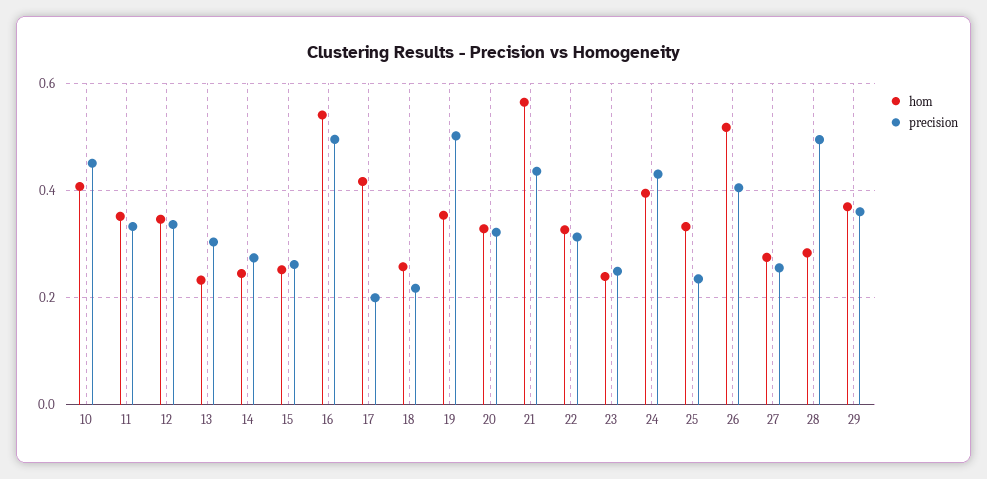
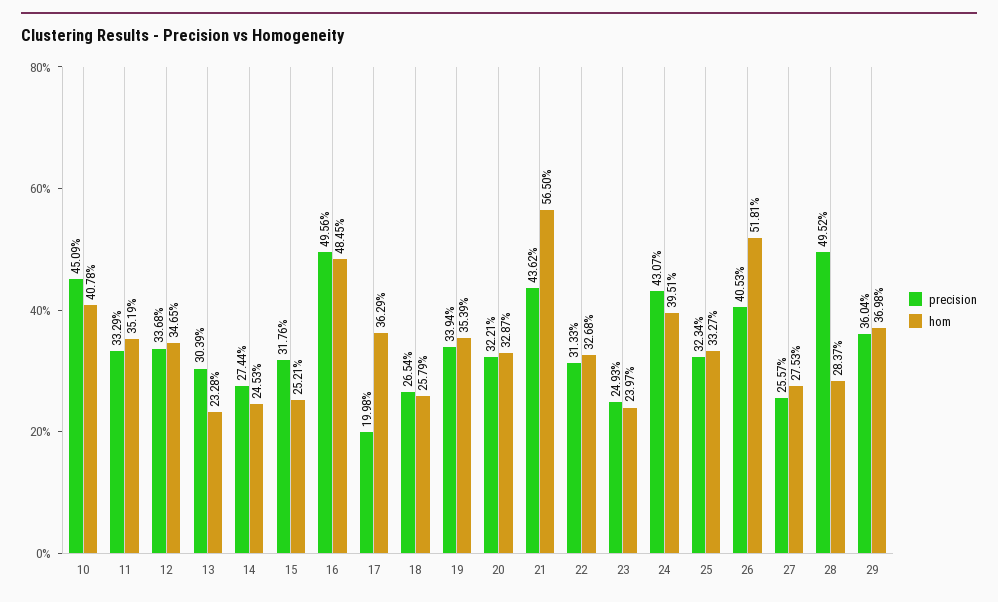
precision, 15: 0.26 -> 0.3176
hom, 16: 0.54 -> 0.4845
hom, 17: 0.42 -> 0.3629
precision, 18: 0.22 -> 0.2654
precision, 19: 0.5 -> 0.3394
precision, 25: 0.24 -> 0.3234

